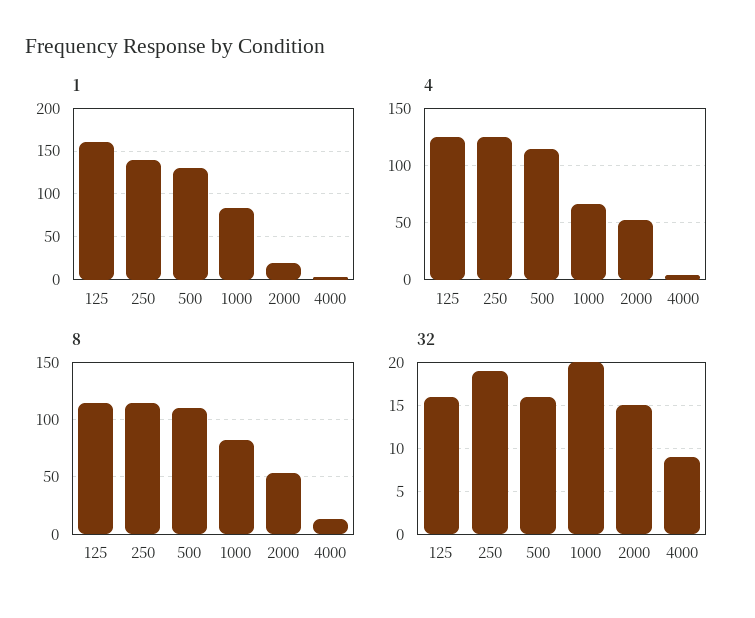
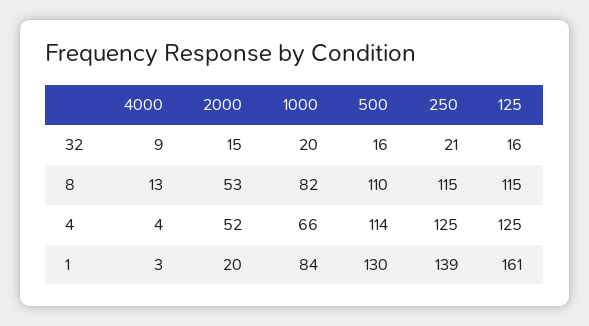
32, 250: 19 -> 21

